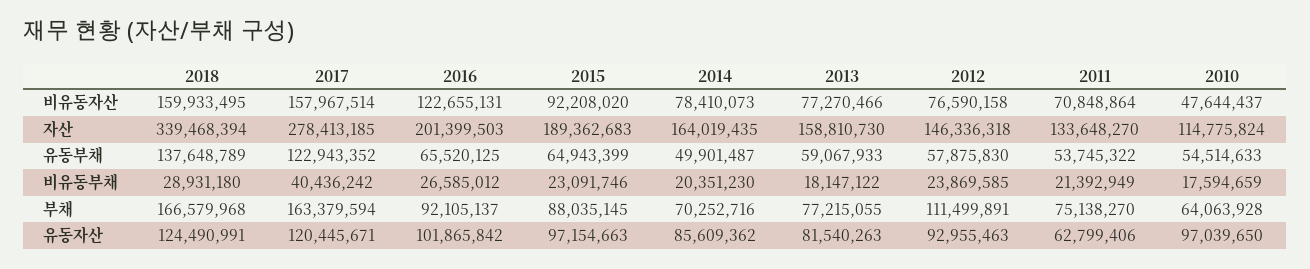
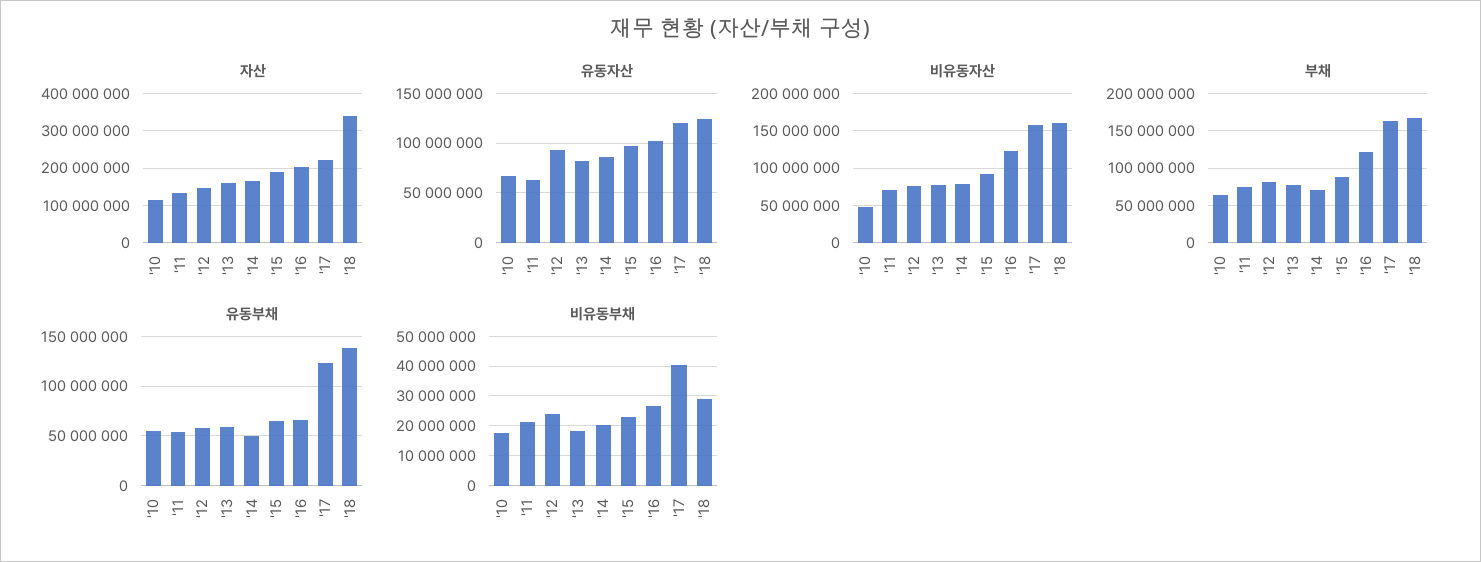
자산, 2017: 278413185 -> 220000000
부채, 2016: 92105137 -> 120000000
부채, 2012: 111499891 -> 80000000
유동자산, 2010: 97039650 -> 70000000

